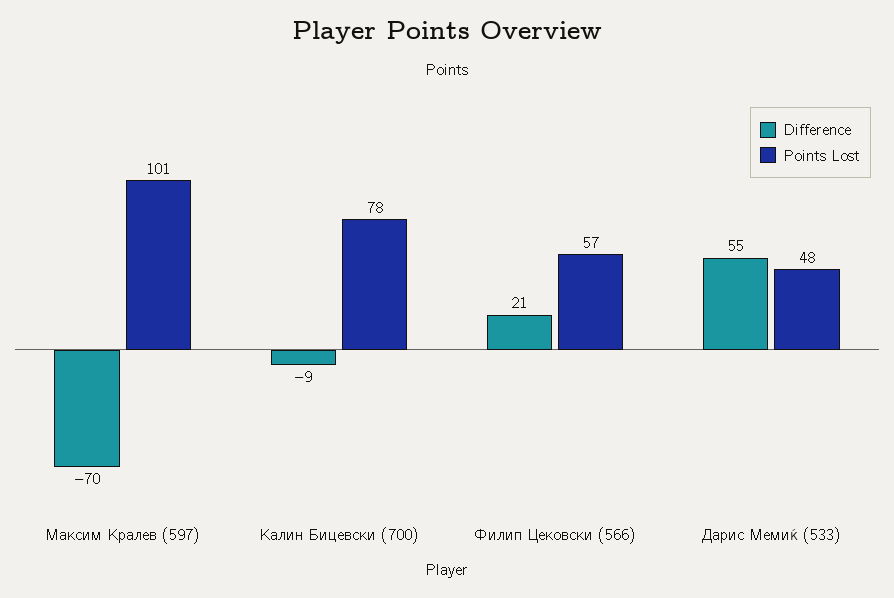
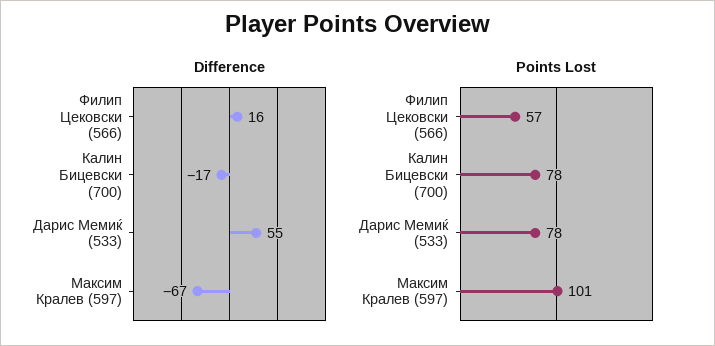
Difference, Максим Кралев (597): -70 -> -67
Difference, Калин Бицевски (700): -9 -> -17
Difference, Филип Цековски (566): 21 -> 16
Points Lost, Дарис Мемиќ (533): 48 -> 78

